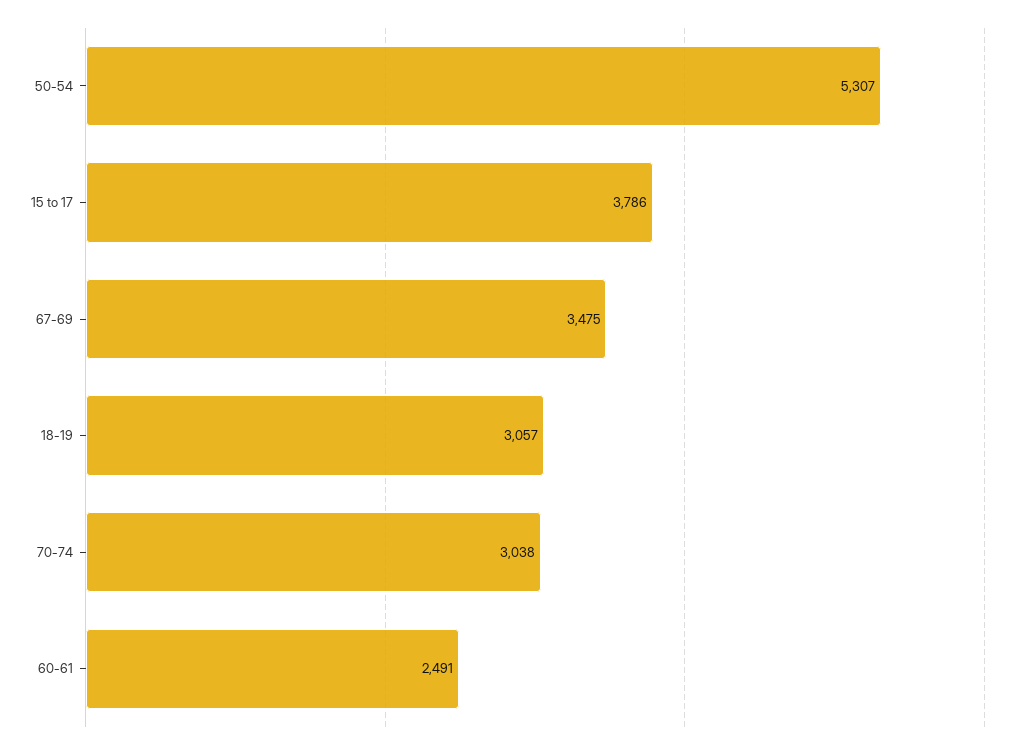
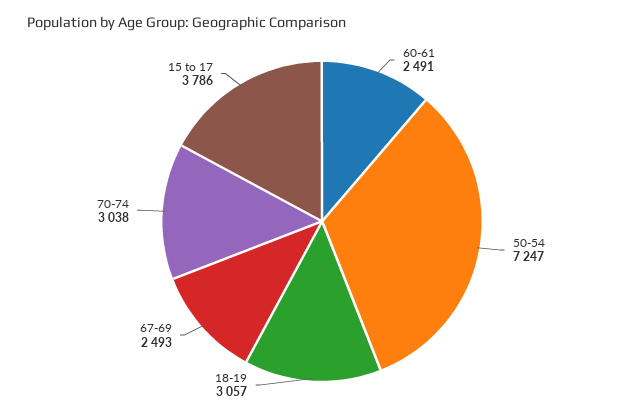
50-54: 5307 -> 7247
67-69: 3475 -> 2493

